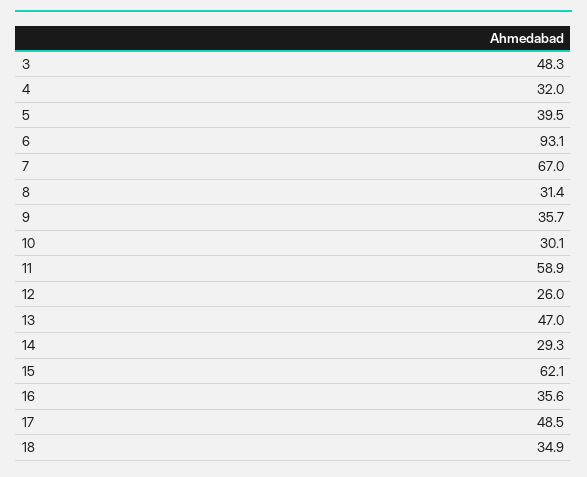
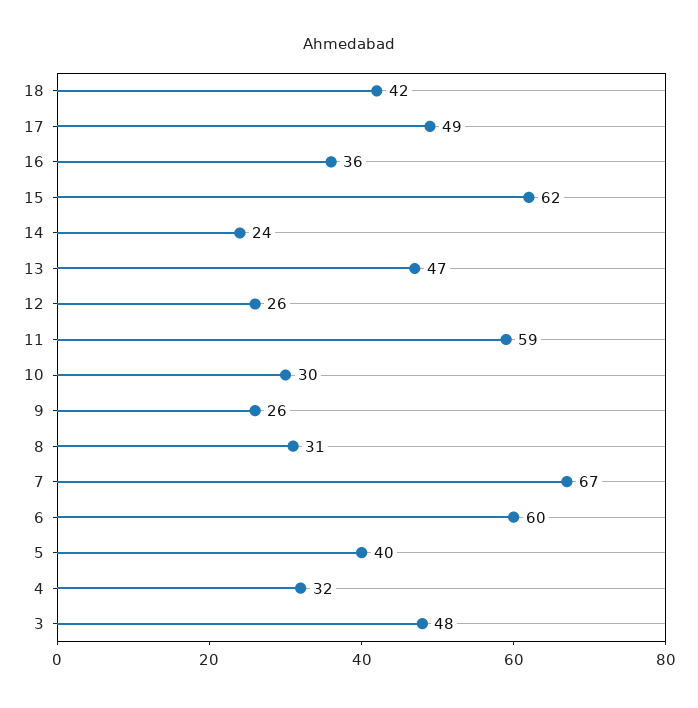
6: 93.1 -> 60
9: 35.7 -> 26
14: 29.3 -> 24
18: 34.9 -> 42

